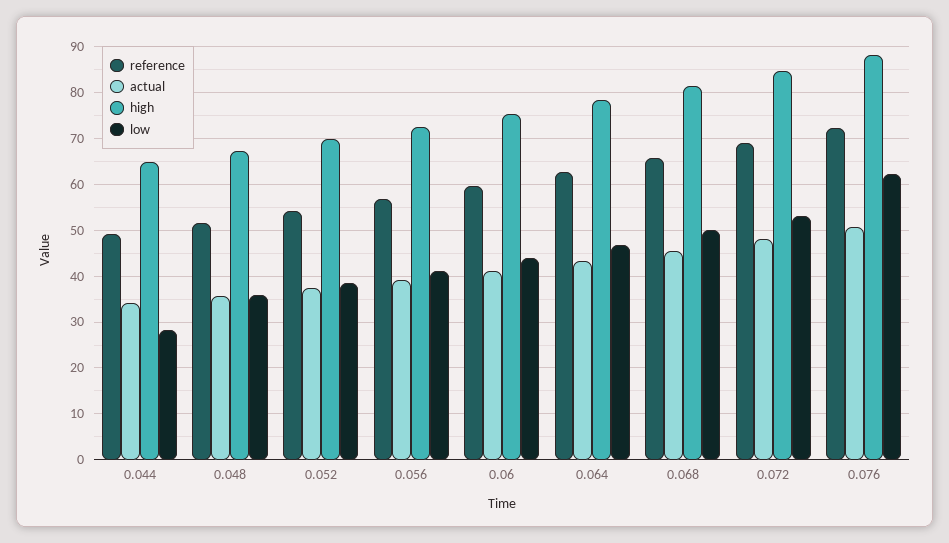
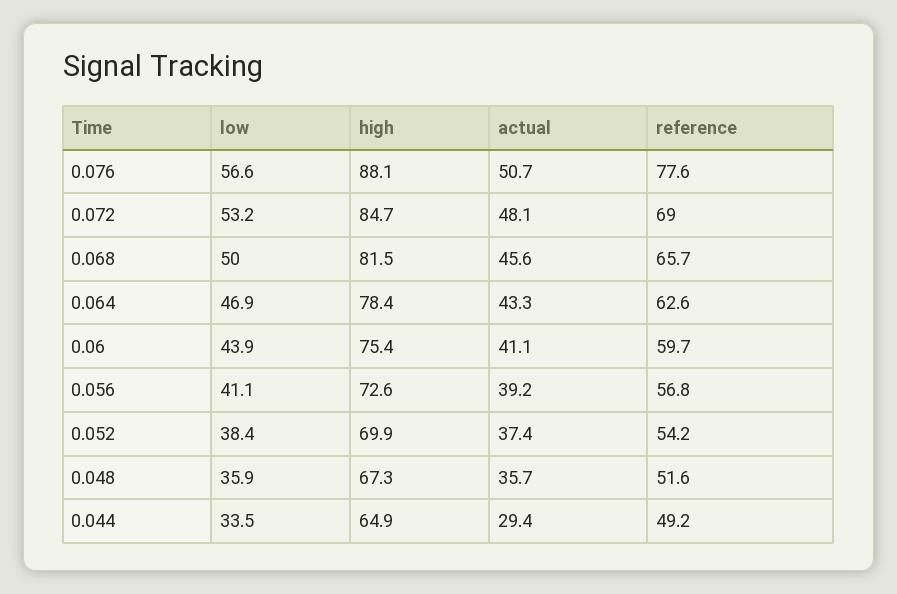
actual, 0.044: 34 -> 29.4
low, 0.044: 28 -> 33.5
reference, 0.076: 72 -> 77.6
low, 0.076: 62 -> 56.6

